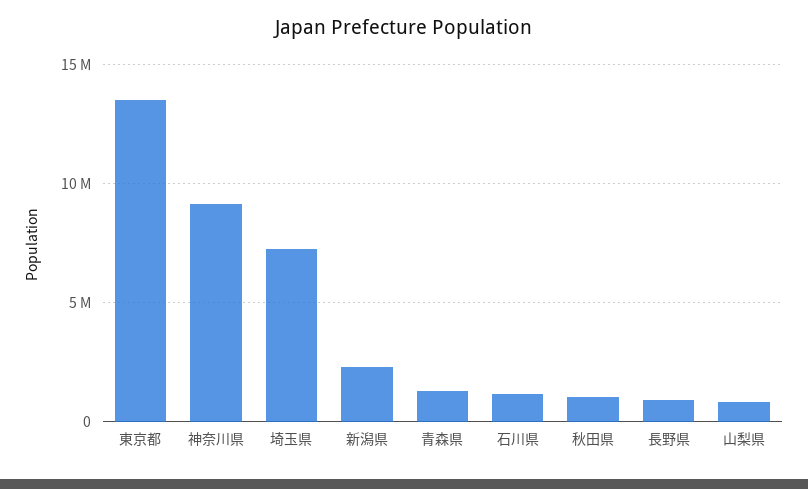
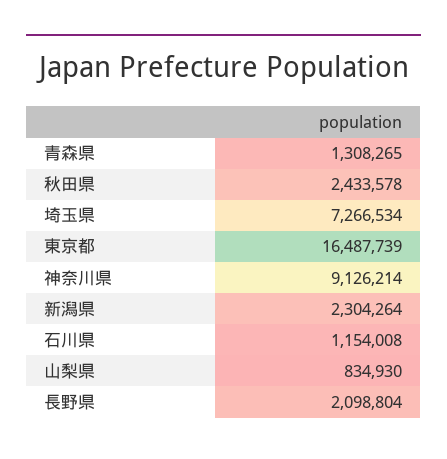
東京都: 13500000 -> 16487739
秋田県: 1000000 -> 2433578
長野県: 1000000 -> 2098804

